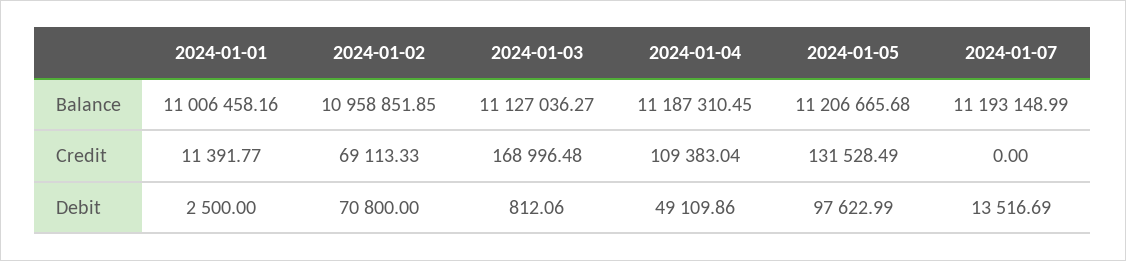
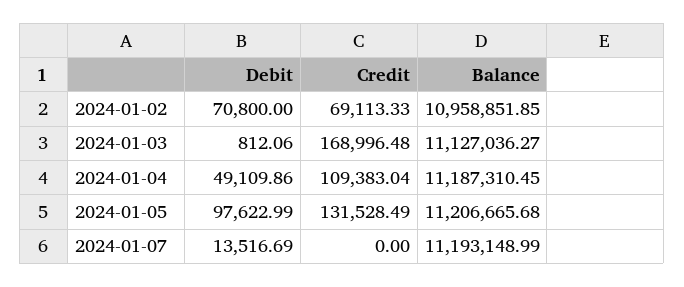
2024-01-01, Balance: 11006458.16 -> none
2024-01-01, Credit: 11391.77 -> none
2024-01-01, Debit: 2500 -> none

